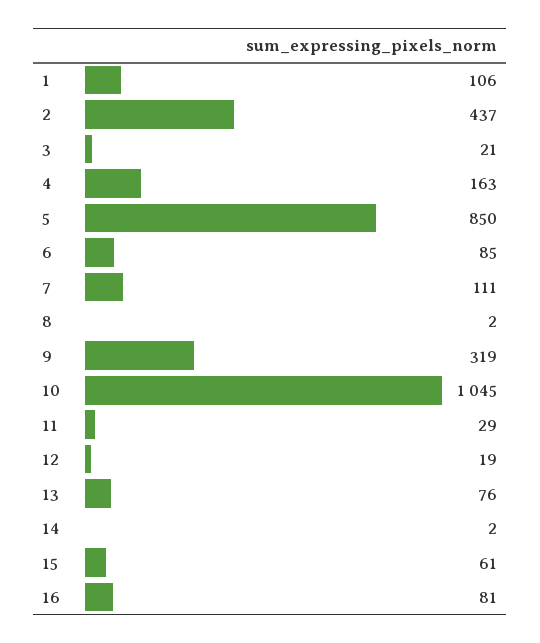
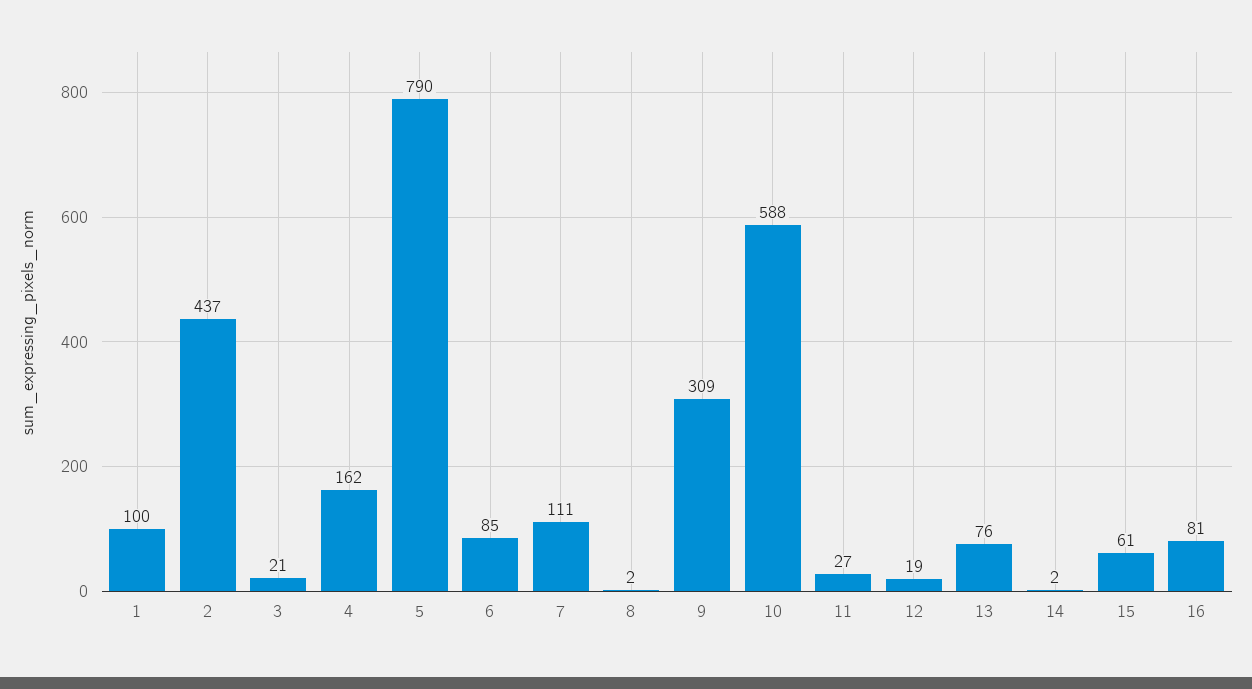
1: 106 -> 100
4: 163 -> 162
5: 850 -> 790
9: 319 -> 309
10: 1045 -> 588
11: 29 -> 27

